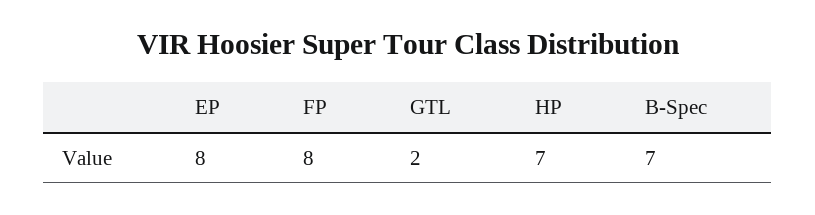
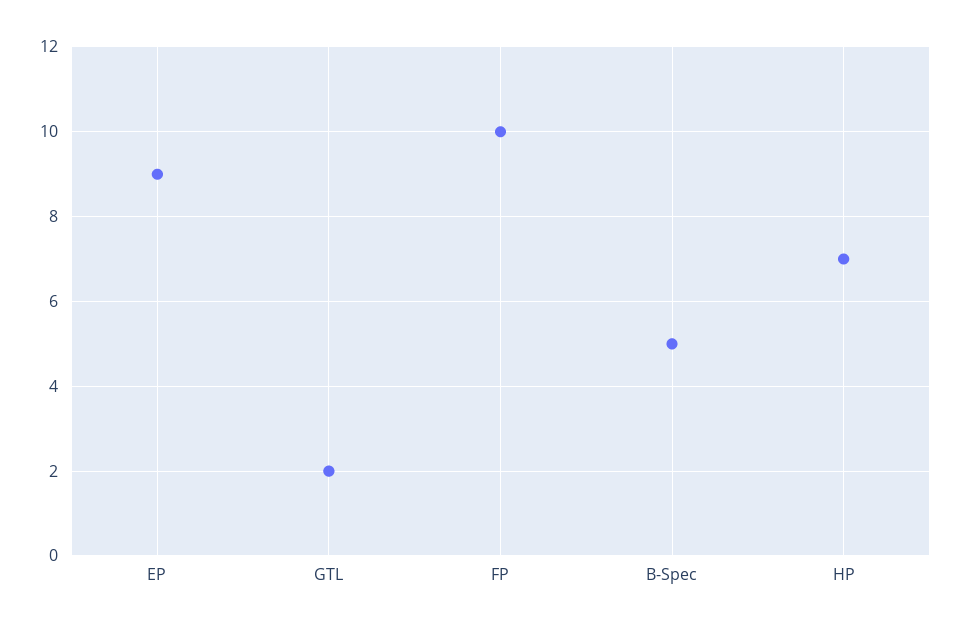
EP: 8 -> 9
FP: 8 -> 10
B-Spec: 7 -> 5

